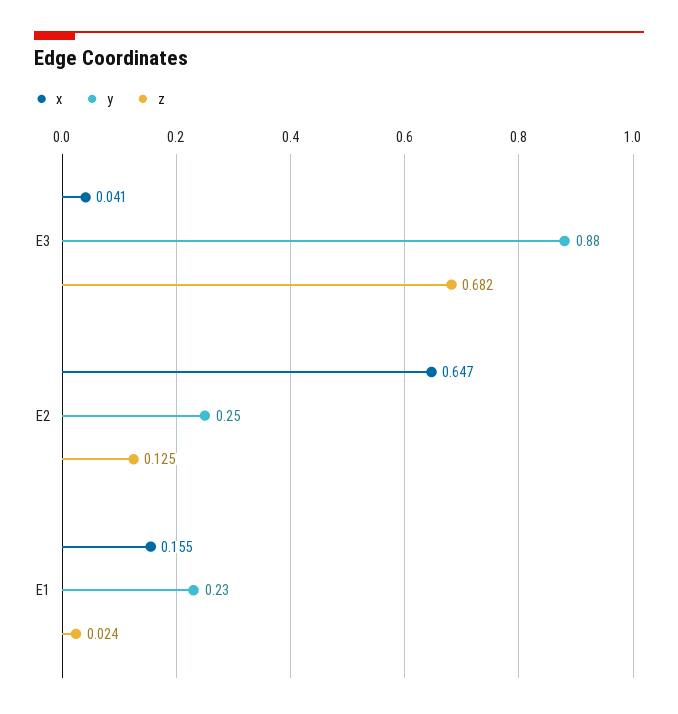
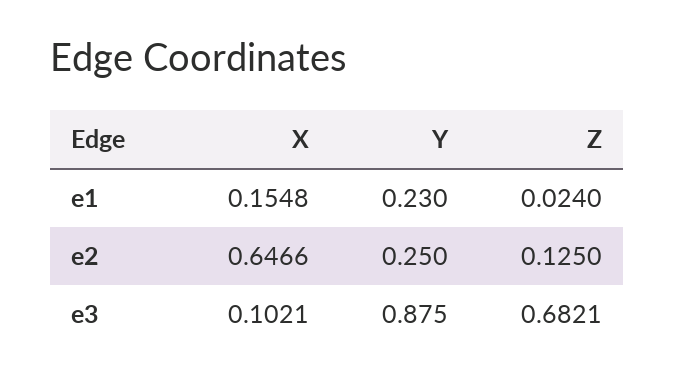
x, E3: 0.041 -> 0.1021

